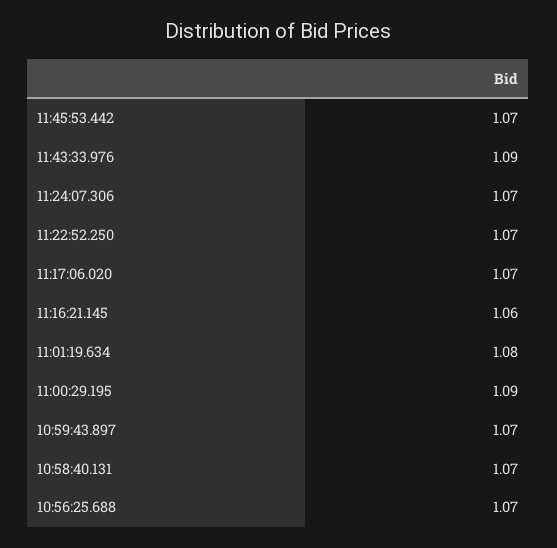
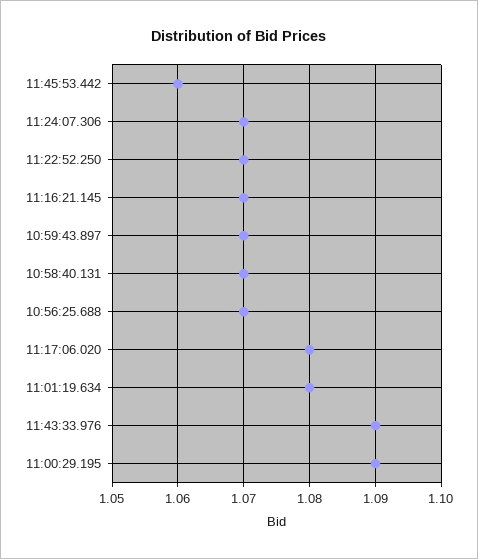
11:45:53.442: 1.07 -> 1.06
11:17:06.020: 1.07 -> 1.08
11:16:21.145: 1.06 -> 1.07

